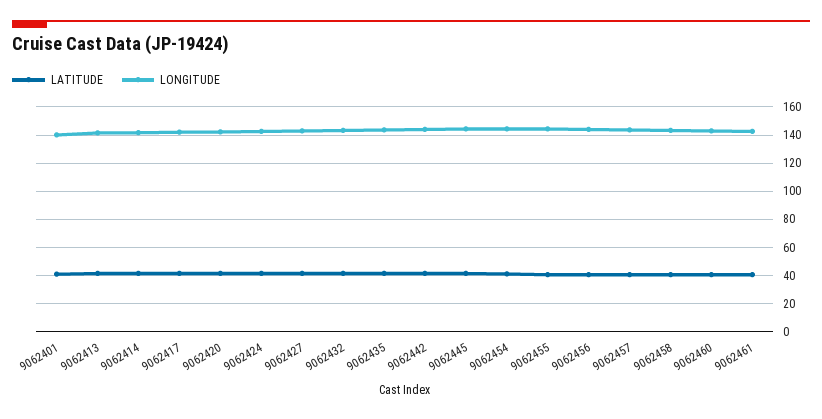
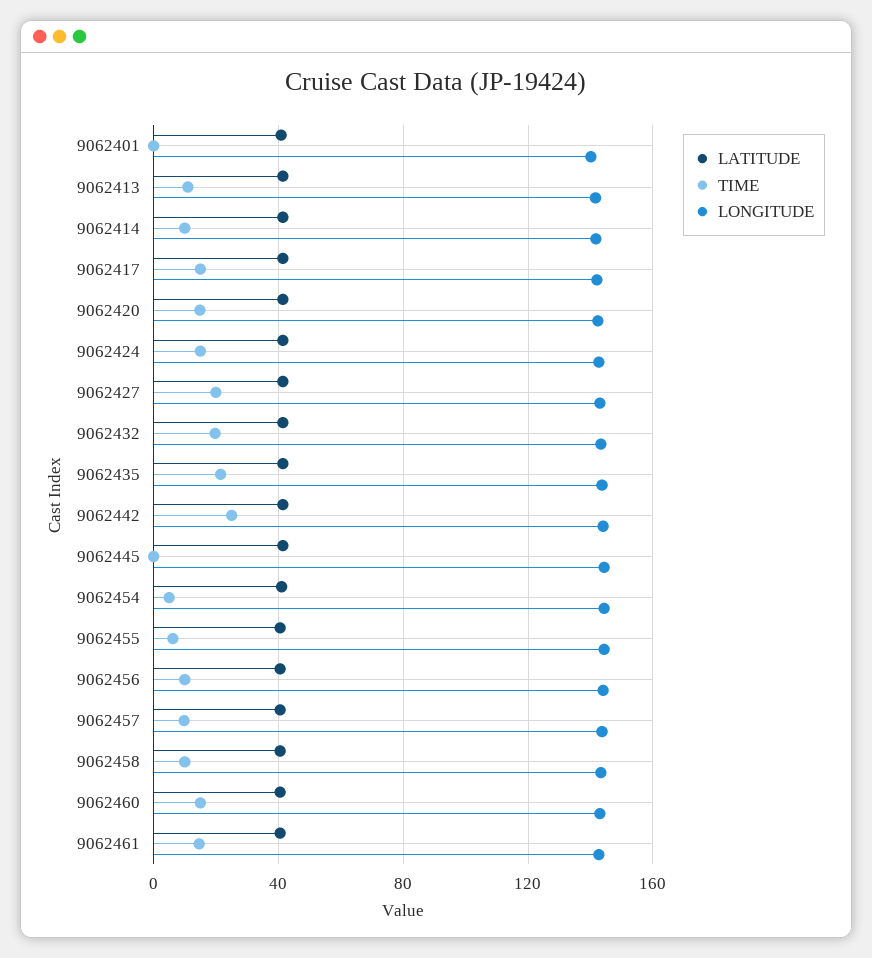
TIME, 9062401: none -> 0
TIME, 9062413: none -> 10
TIME, 9062414: none -> 10
TIME, 9062417: none -> 15
TIME, 9062420: none -> 15
TIME, 9062424: none -> 15
TIME, 9062427: none -> 20
TIME, 9062432: none -> 20
TIME, 9062435: none -> 20
TIME, 9062442: none -> 25
TIME, 9062445: none -> 0
TIME, 9062454: none -> 5
TIME, 9062455: none -> 5
TIME, 9062456: none -> 10
TIME, 9062457: none -> 10
TIME, 9062458: none -> 10
TIME, 9062460: none -> 15
TIME, 9062461: none -> 15

